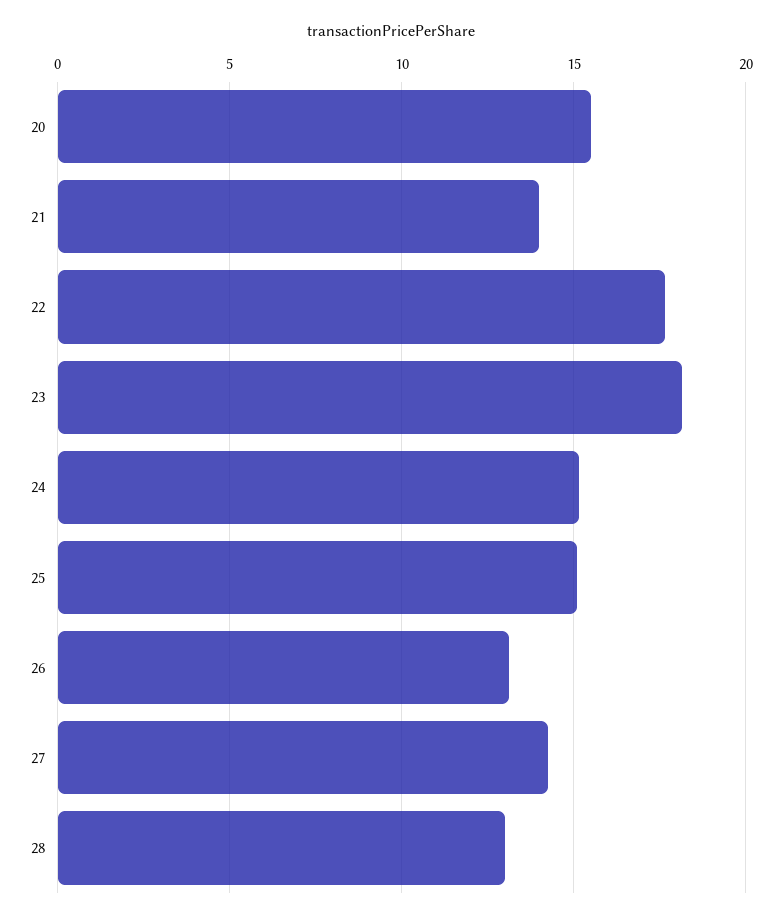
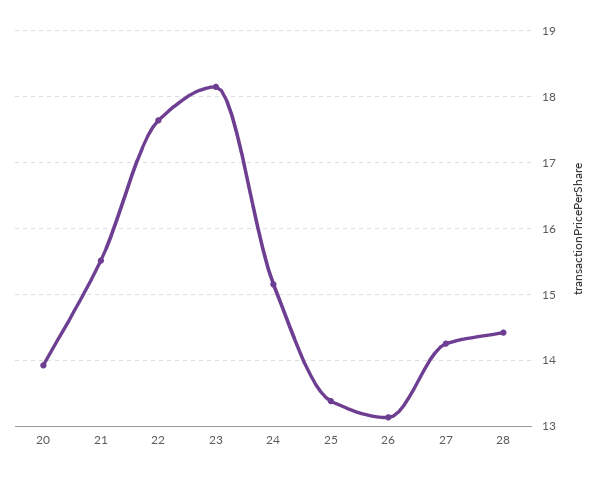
20: 15.5 -> 13.9
21: 14 -> 15.5
25: 15 -> 13.4
28: 13 -> 14.4

